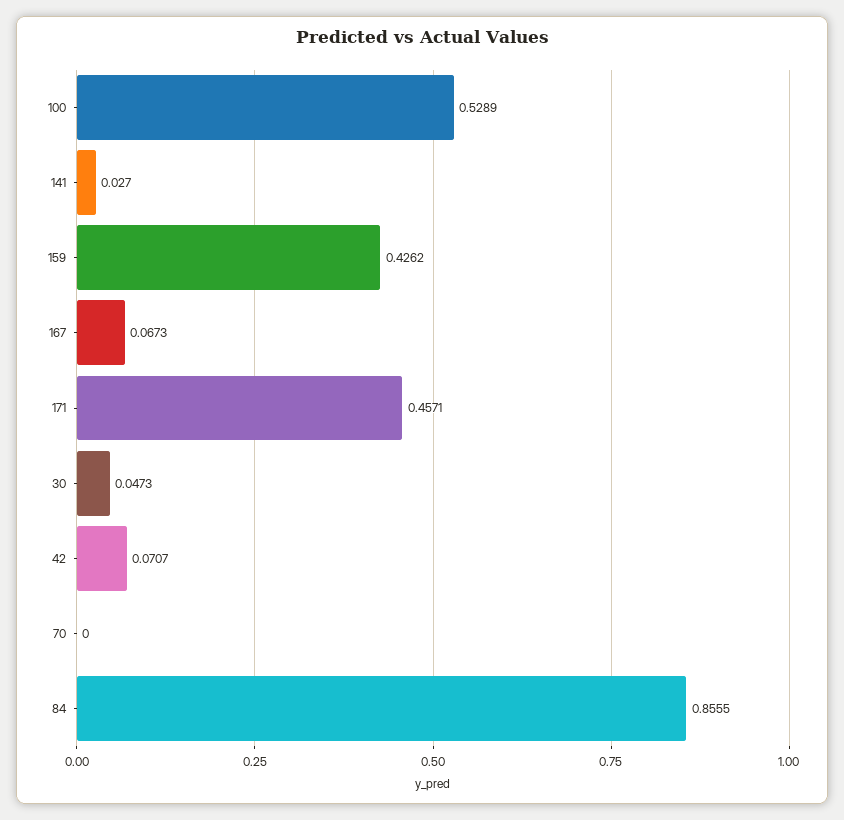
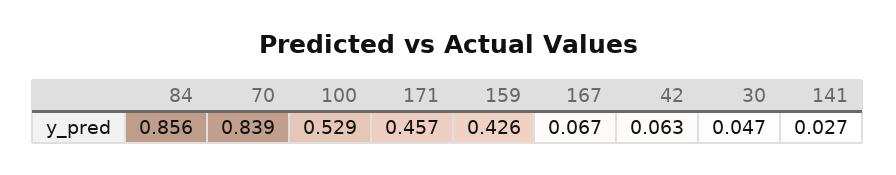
42: 0.0707 -> 0.063
70: 0 -> 0.839

